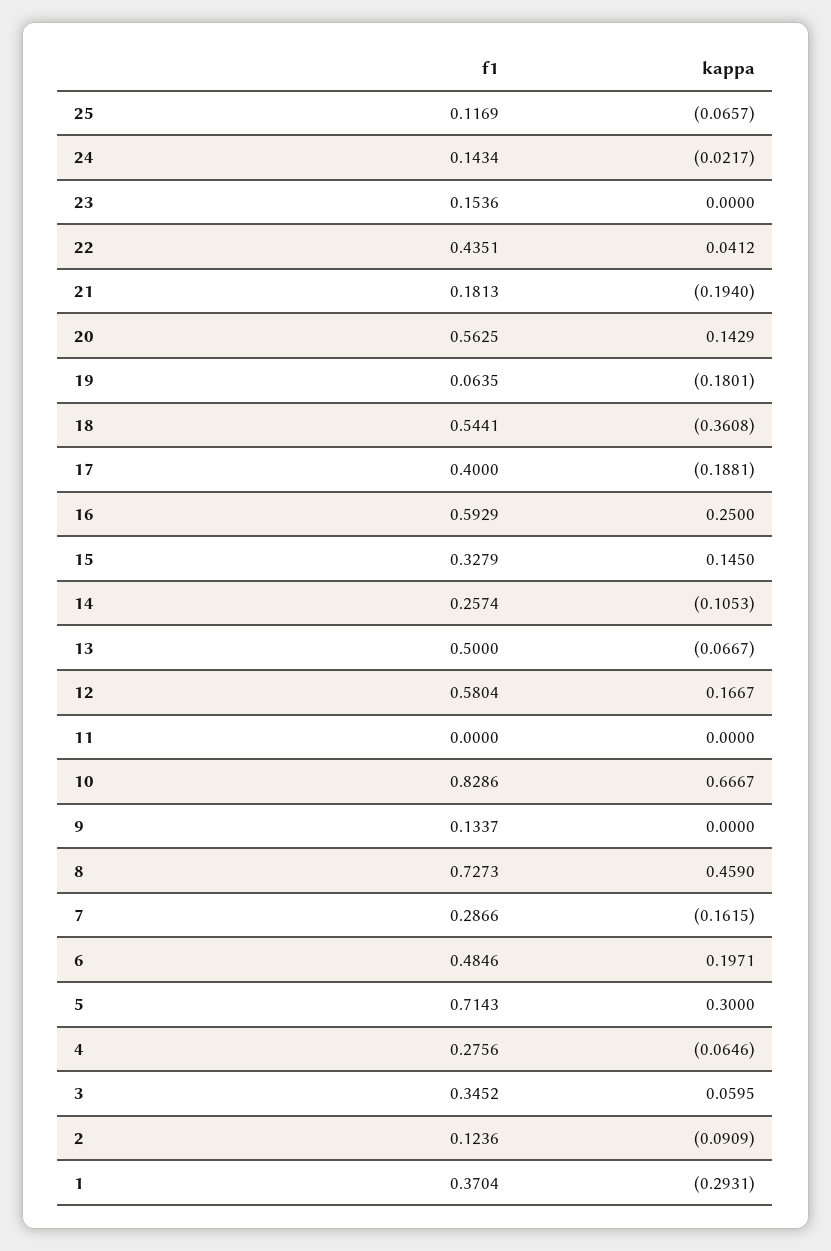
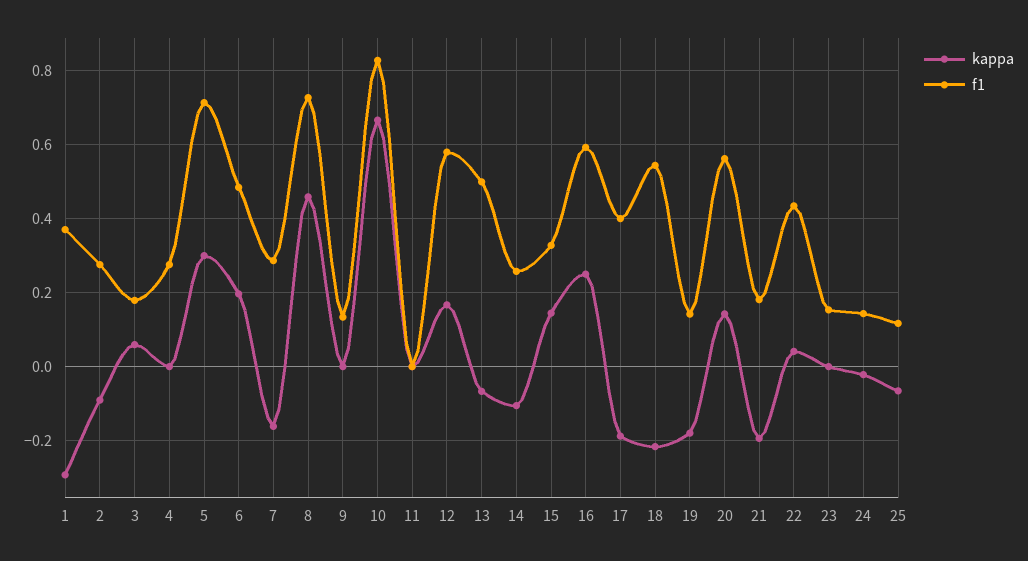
f1, 19: 0.0635 -> 0.14
kappa, 18: -0.3608 -> -0.22
kappa, 4: -0.0646 -> 0
f1, 3: 0.3452 -> 0.18
f1, 2: 0.1236 -> 0.28

